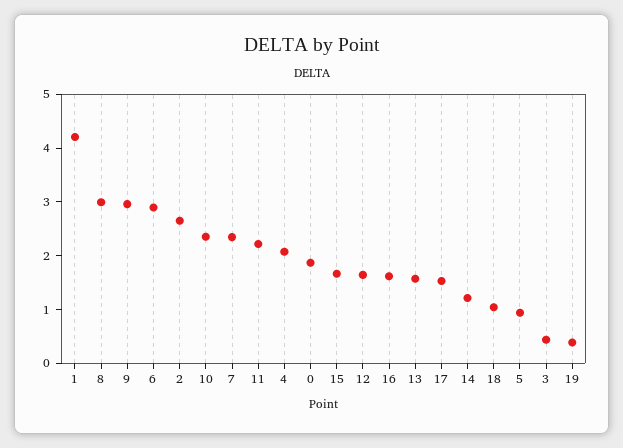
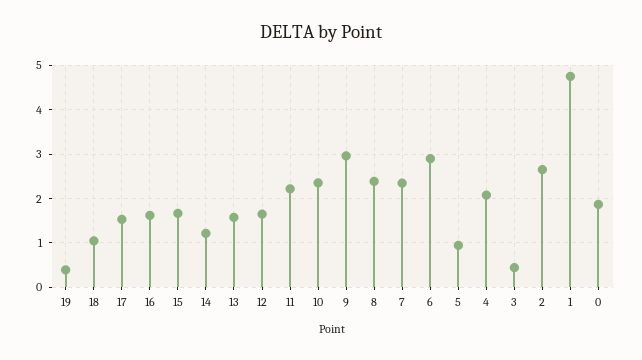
1: 4.2 -> 4.8
8: 3 -> 2.4

